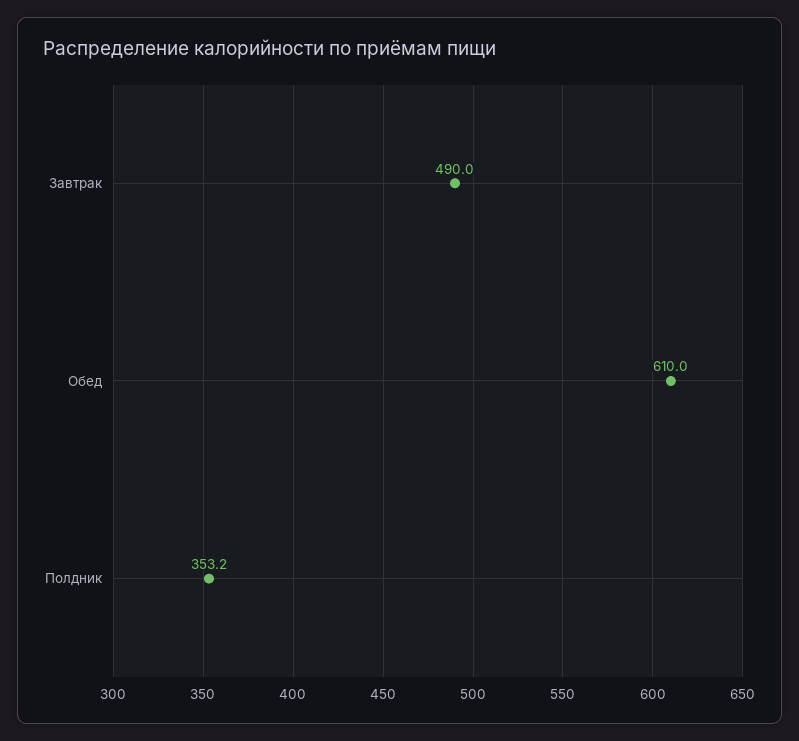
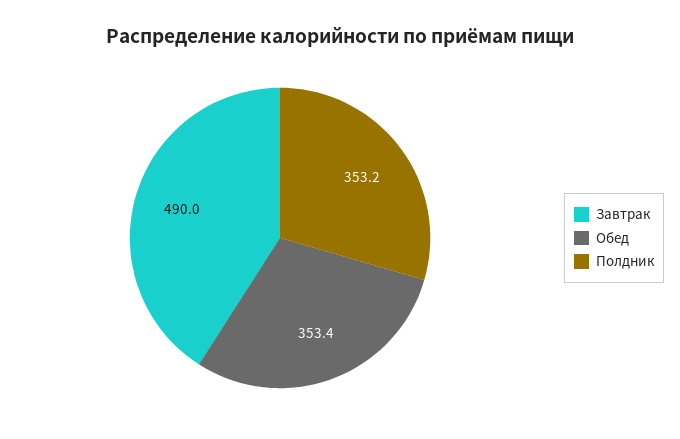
Обед: 610 -> 353.4

